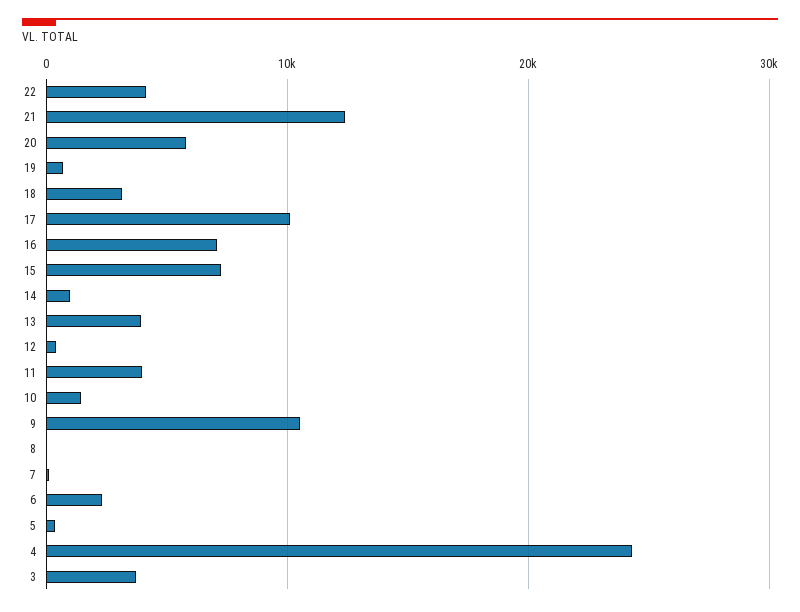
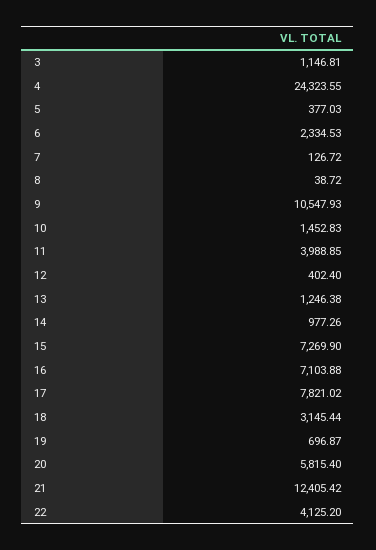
17: 10000 -> 7821.02
13: 4000 -> 1246.38
3: 4000 -> 1146.81

